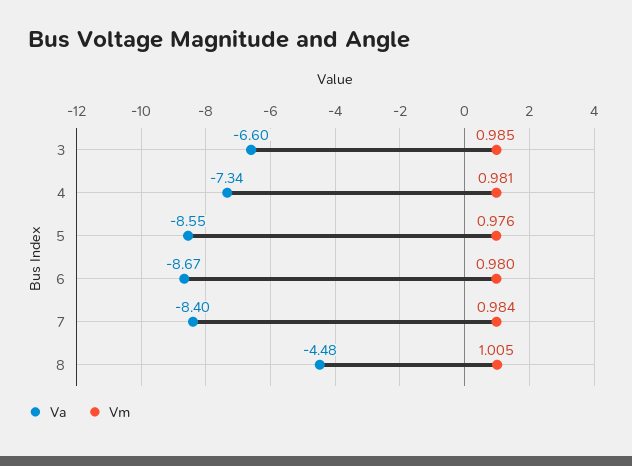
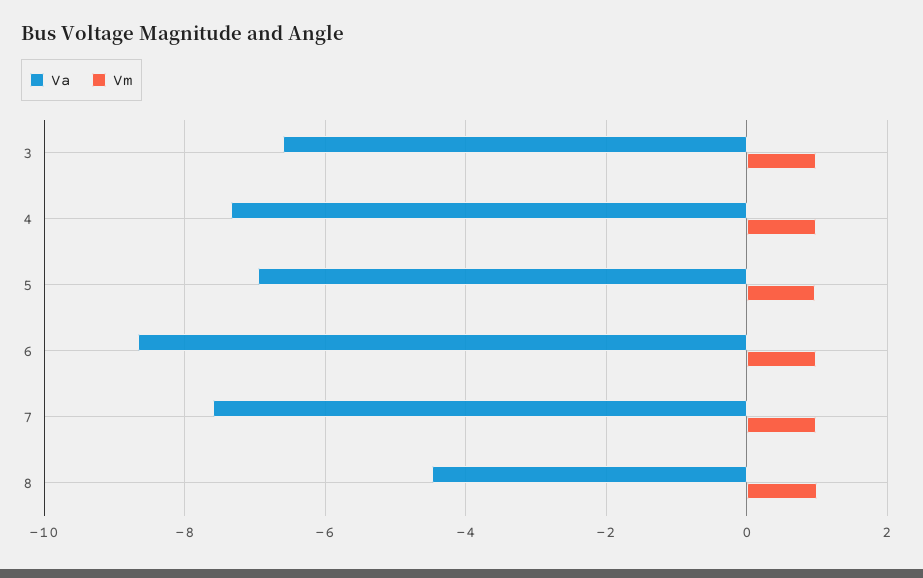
Va, 5: -8.55 -> -7
Va, 7: -8.4 -> -7.6

